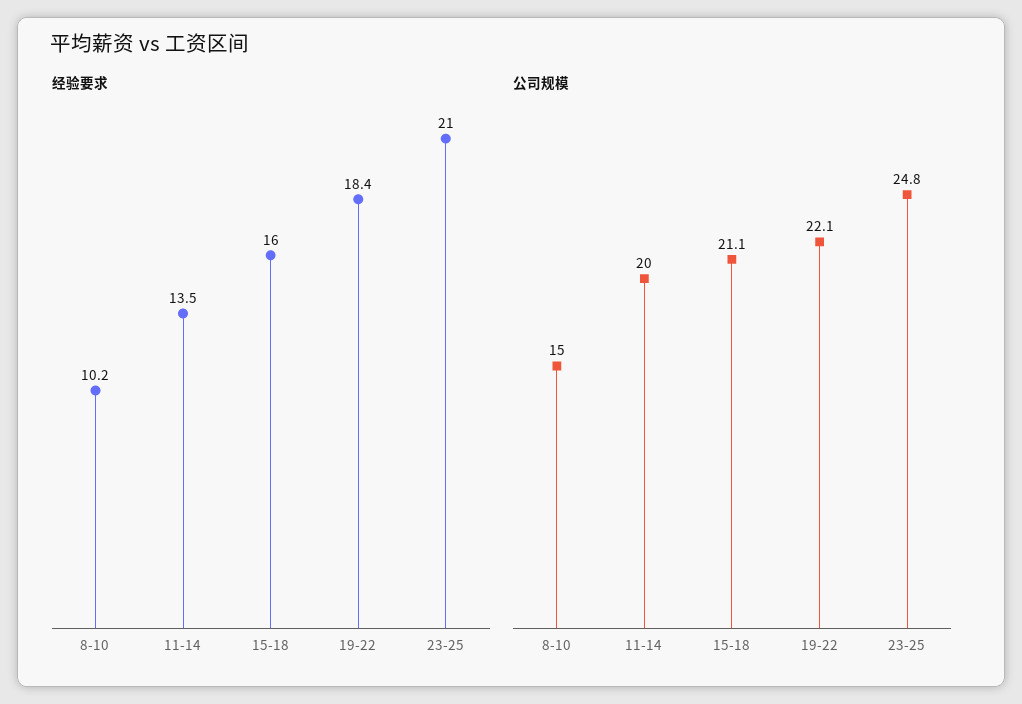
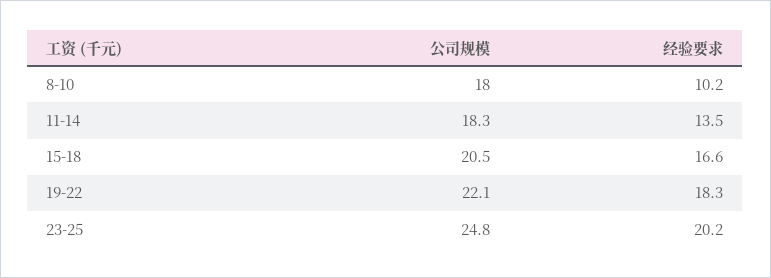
经验要求, 15-18: 16 -> 16.6
经验要求, 19-22: 18.4 -> 18.3
经验要求, 23-25: 21 -> 20.2
公司规模, 8-10: 15 -> 18
公司规模, 11-14: 20 -> 18.3
公司规模, 15-18: 21.1 -> 20.5

